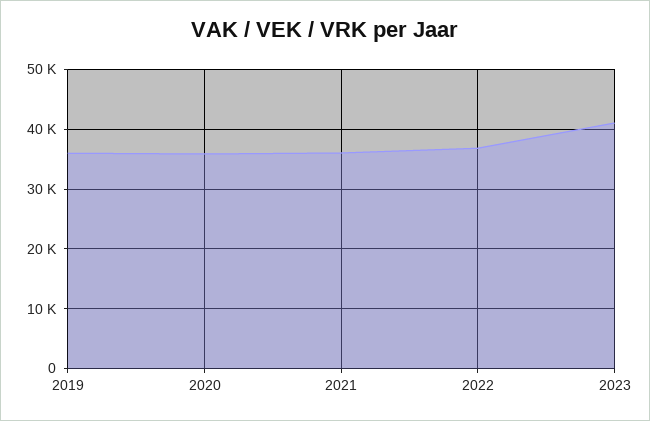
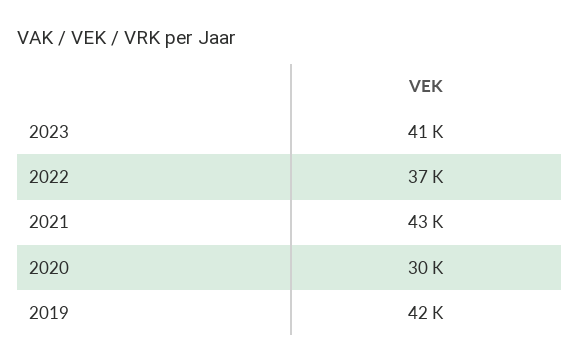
2019: 36000 -> 42000
2020: 36000 -> 30000
2021: 36000 -> 43000

